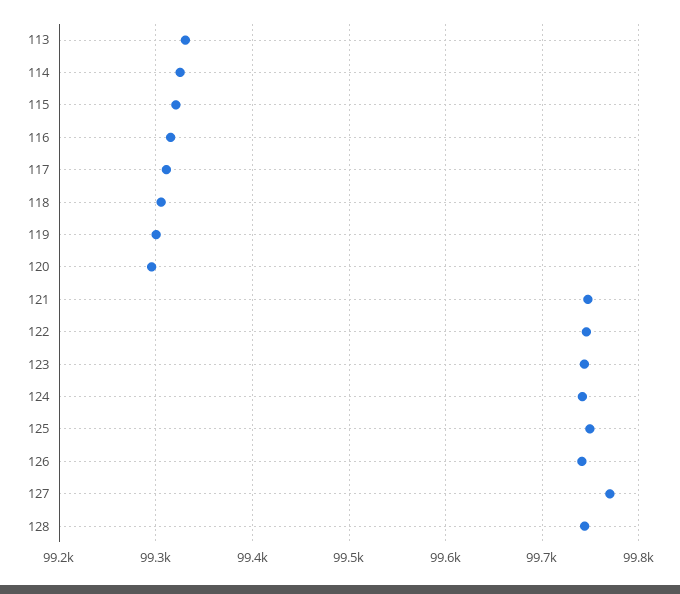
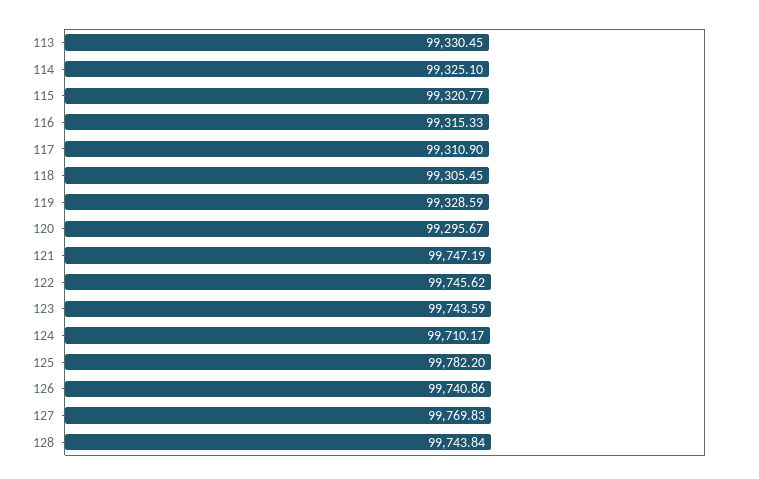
119: 99300 -> 99328.59
124: 99740 -> 99710.17
125: 99750 -> 99782.2

